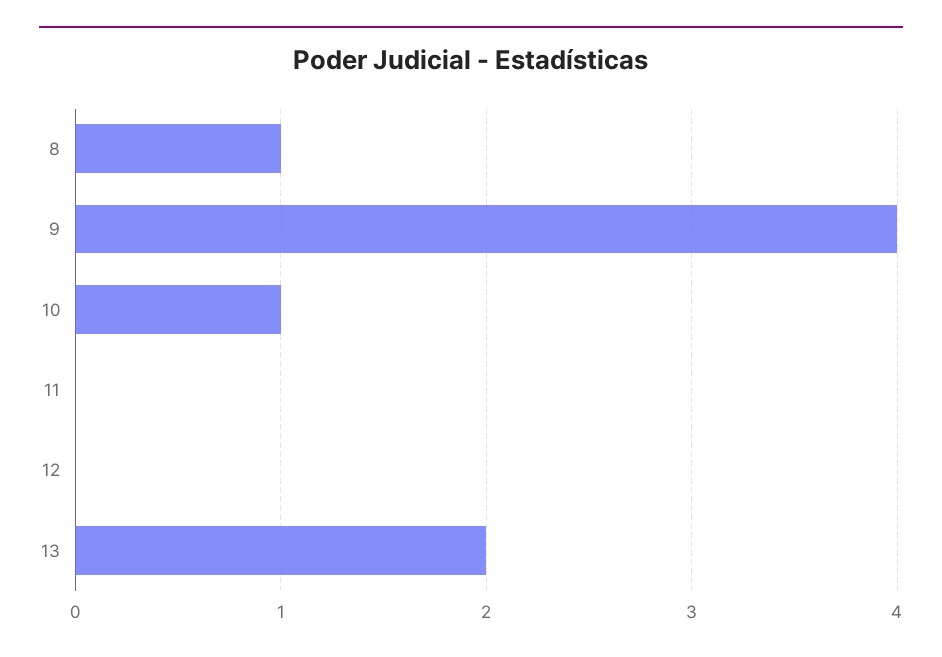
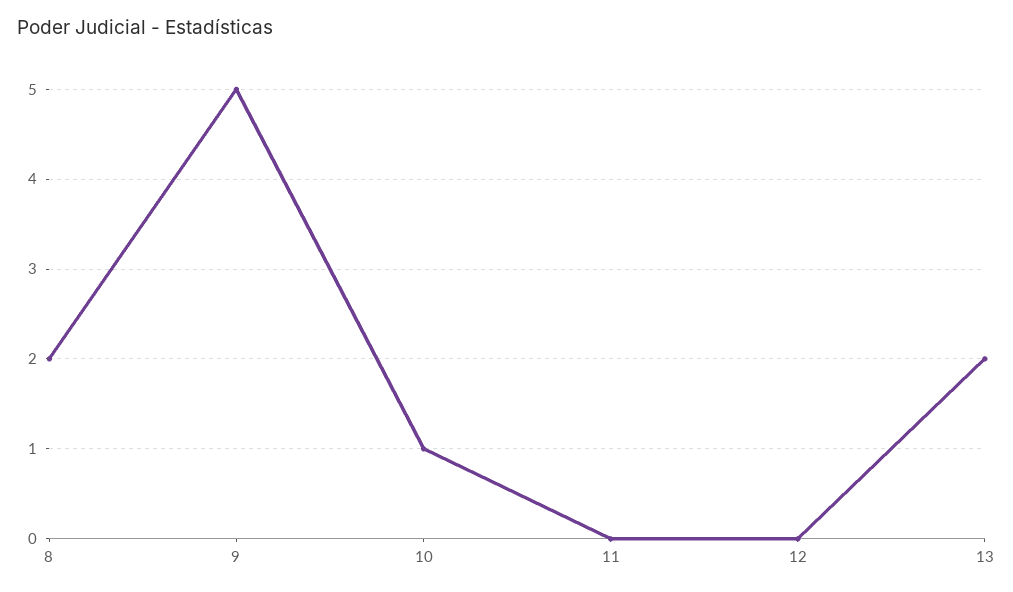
8: 1 -> 2
9: 4 -> 5

